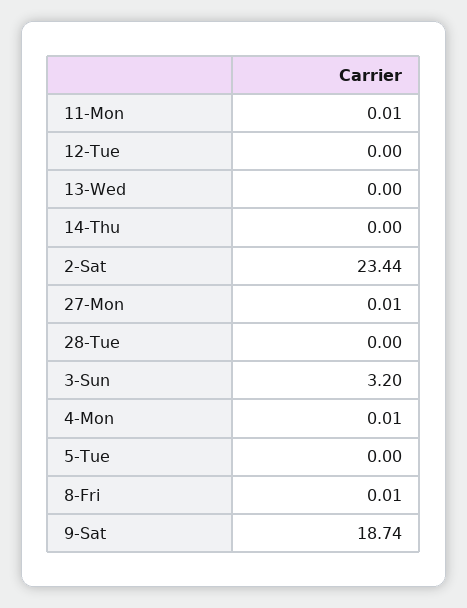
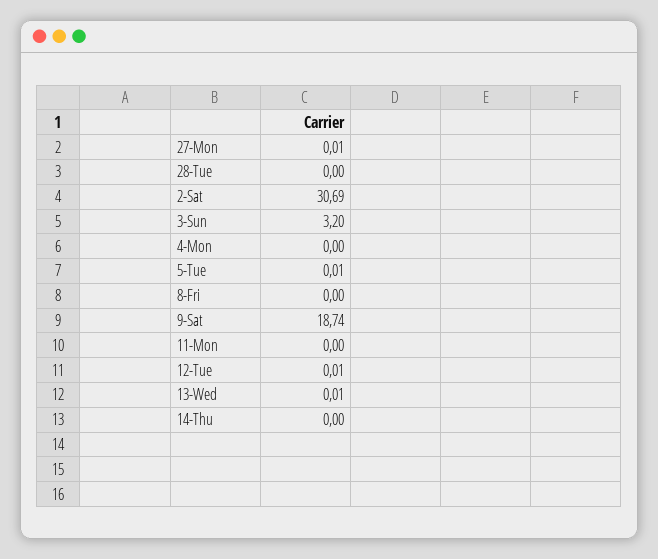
11-Mon: 0.01 -> 0
12-Tue: 0 -> 0.01
13-Wed: 0 -> 0.01
2-Sat: 23.44 -> 30.69
4-Mon: 0.01 -> 0
5-Tue: 0 -> 0.01
8-Fri: 0.01 -> 0

